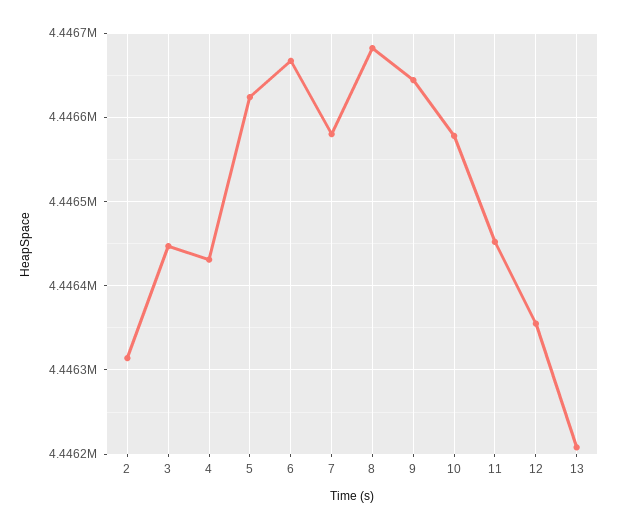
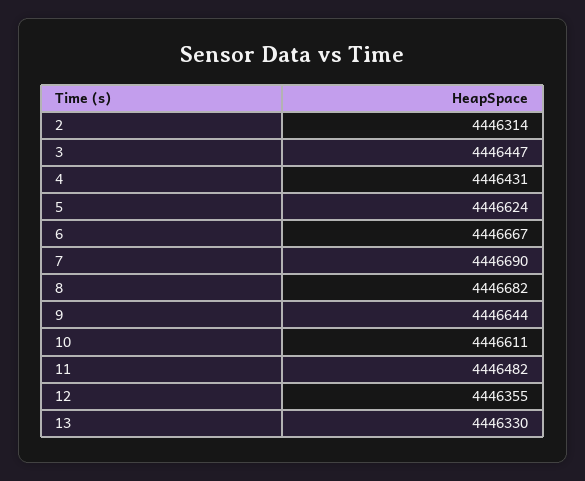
7: 4446580 -> 4446690
10: 4446580 -> 4446611
11: 4446450 -> 4446482
13: 4446210 -> 4446330

